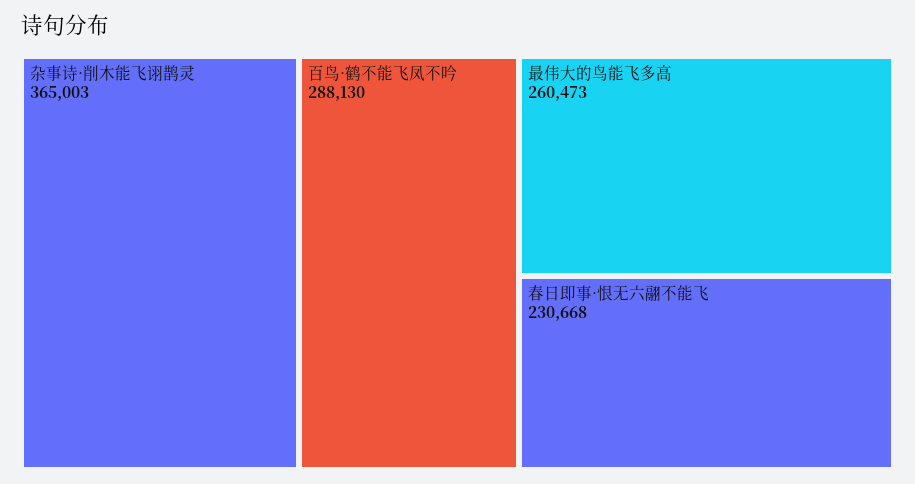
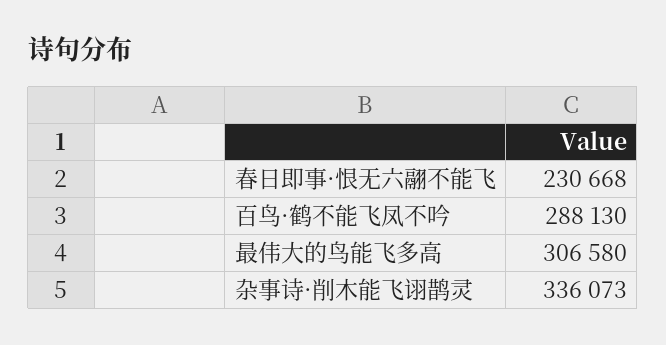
杂事诗·削木能飞诩鹊灵: 365003 -> 336073
最伟大的鸟能飞多高: 260473 -> 306580

